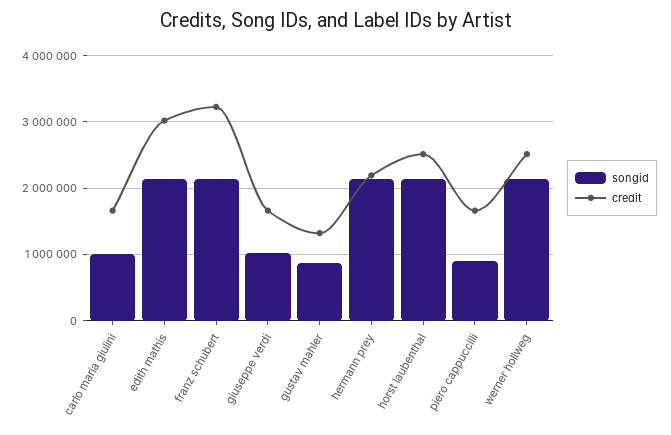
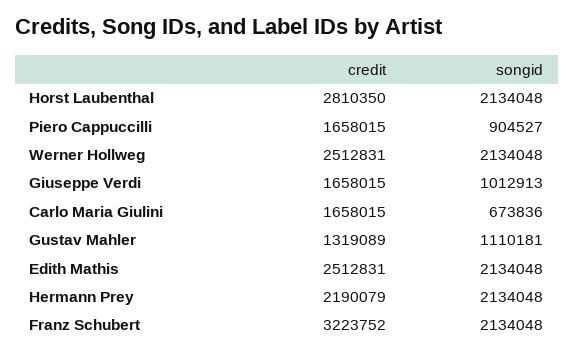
songid, carlo maria giulini: 1000000 -> 673836
credit, edith mathis: 3000000 -> 2512831
songid, gustav mahler: 900000 -> 1110181
credit, horst laubenthal: 2500000 -> 2810350

